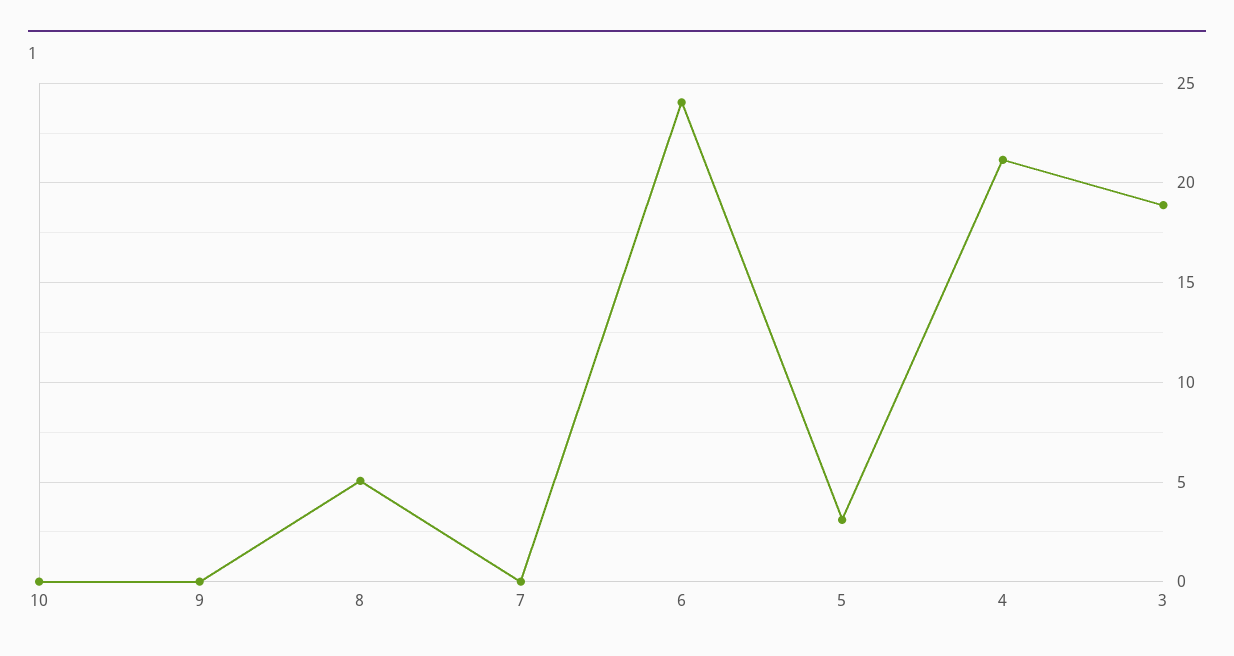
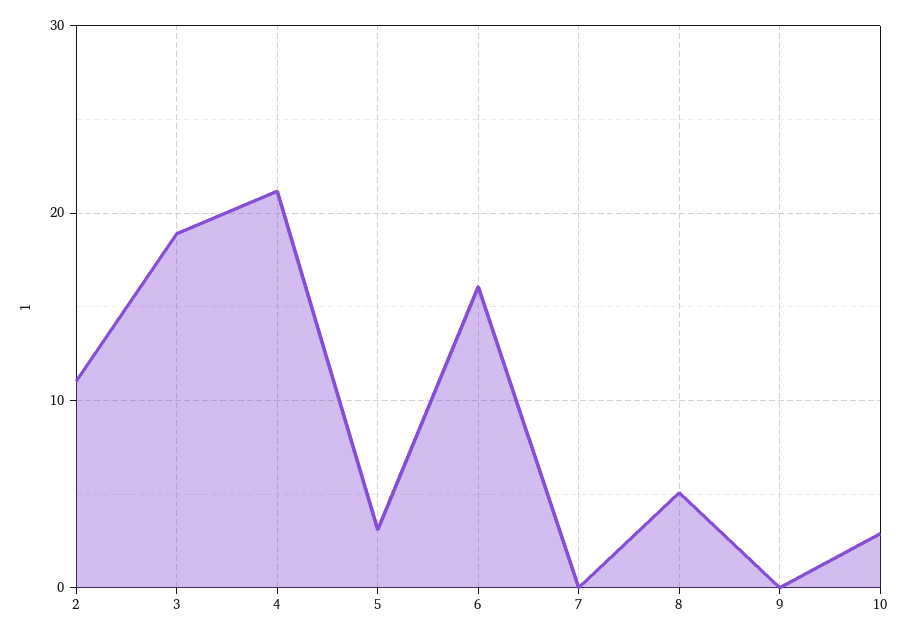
10: 0 -> 3
6: 24 -> 16
2: none -> 11

